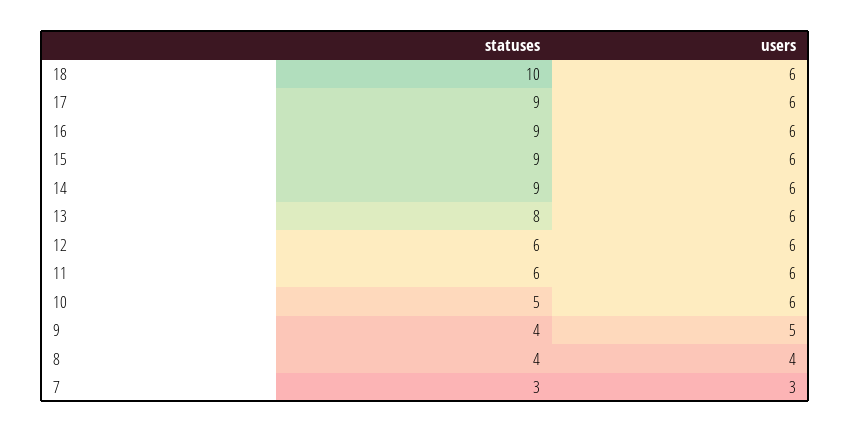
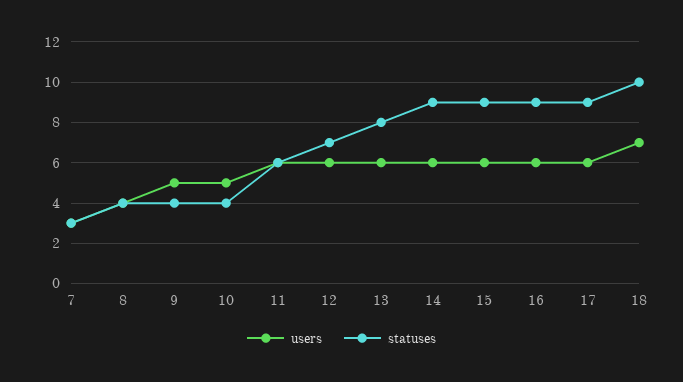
users, 18: 6 -> 7
statuses, 12: 6 -> 7
statuses, 10: 5 -> 4
users, 10: 6 -> 5

